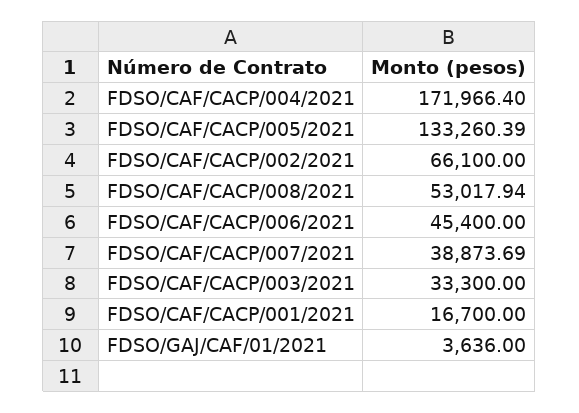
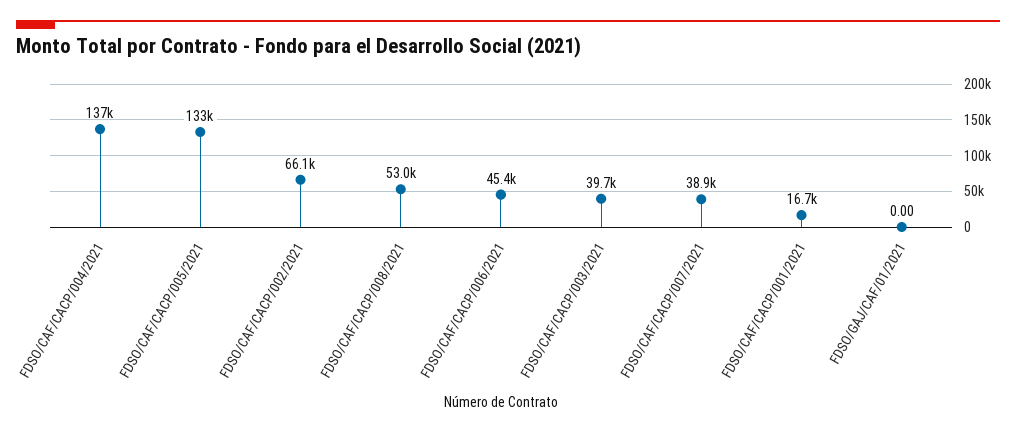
FDSO/CAF/CACP/004/2021: 171966.4 -> 137000
FDSO/CAF/CACP/003/2021: 33300 -> 39700
FDSO/GAJ/CAF/01/2021: 3636 -> 0

